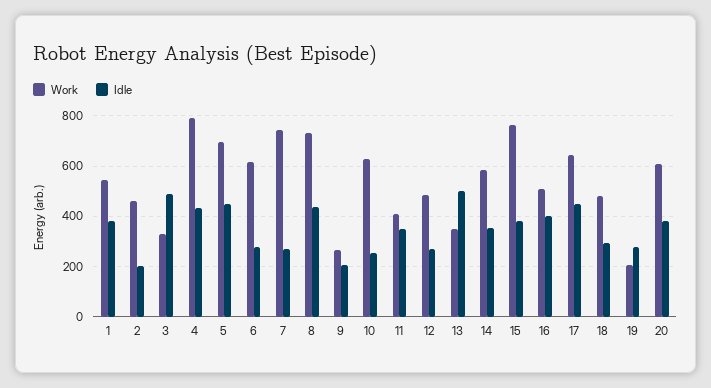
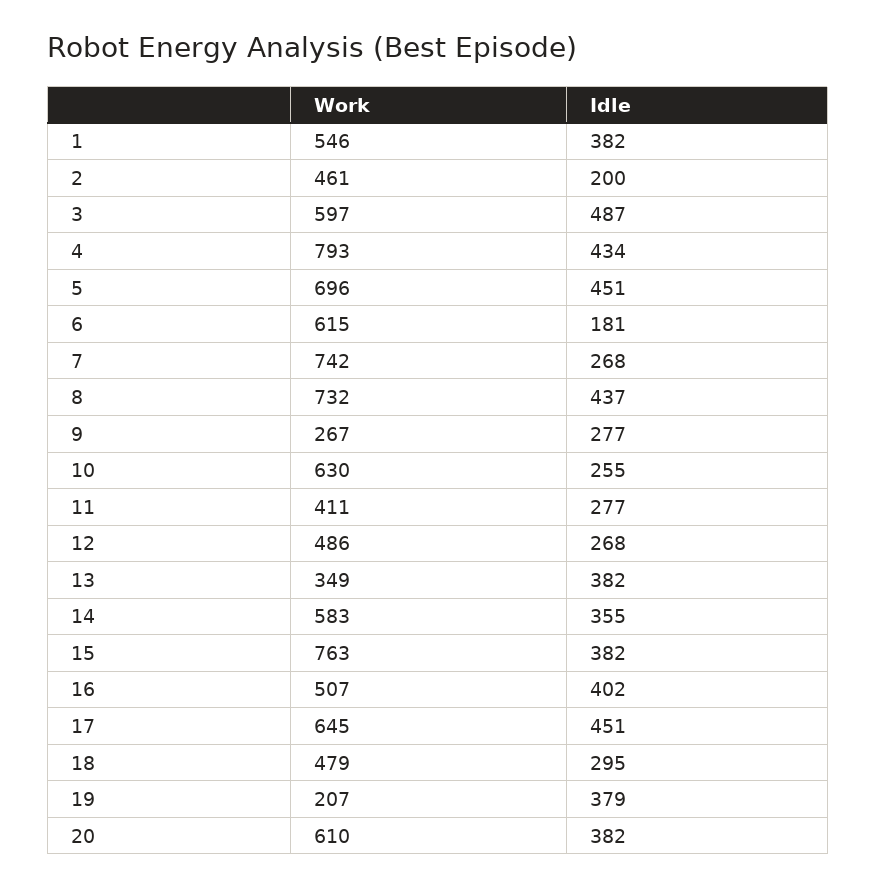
Work, 3: 325 -> 597
Idle, 6: 275 -> 181
Idle, 9: 200 -> 277
Idle, 11: 350 -> 277
Idle, 13: 500 -> 382
Idle, 19: 275 -> 379

